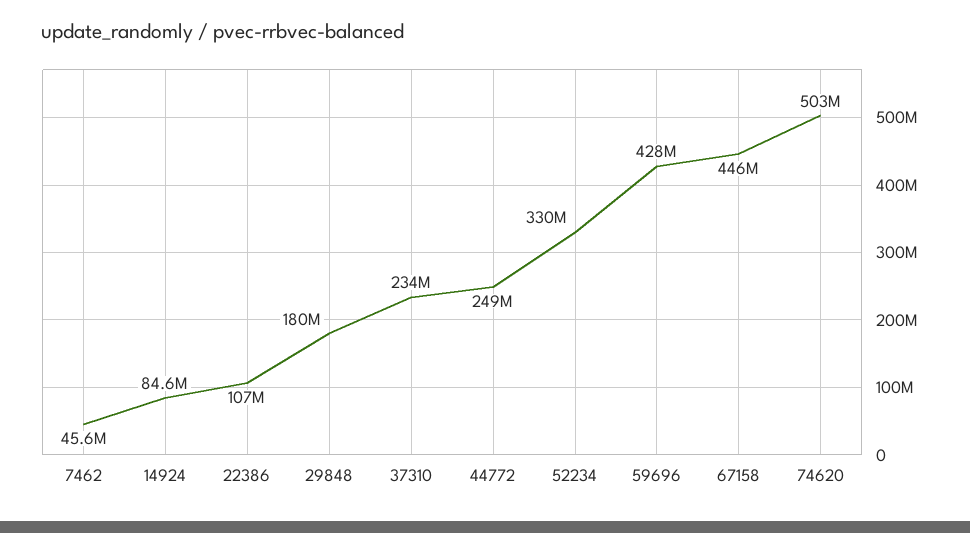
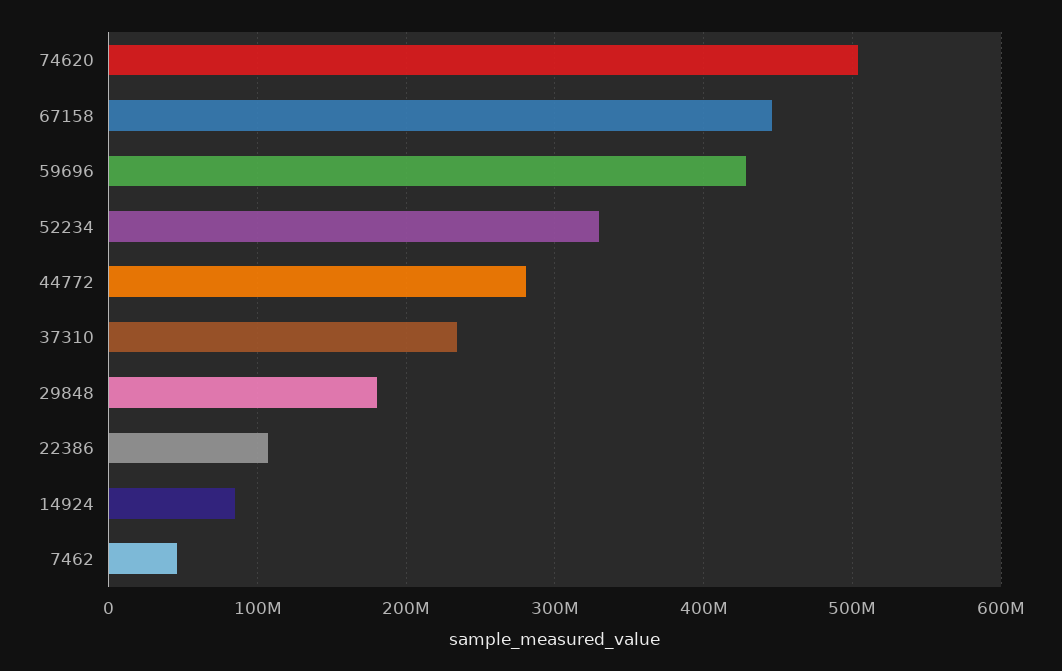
44772: 249000000 -> 280000000

